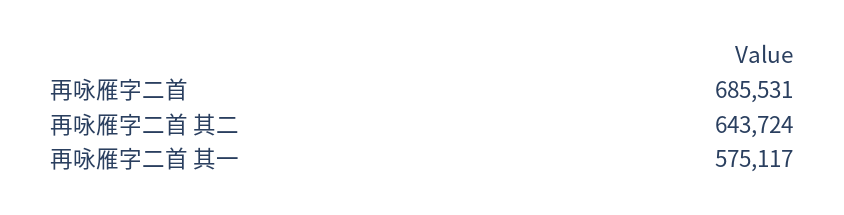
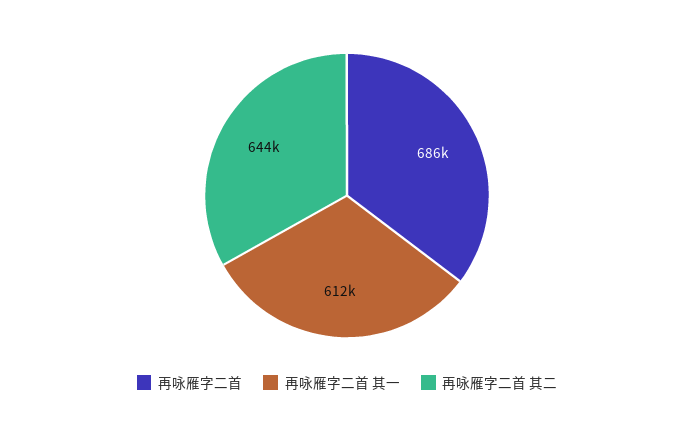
再咏雁字二首 其一: 575117 -> 612000

